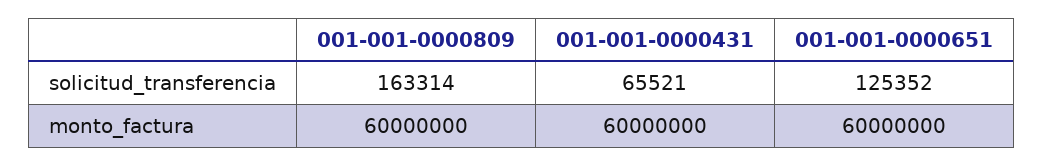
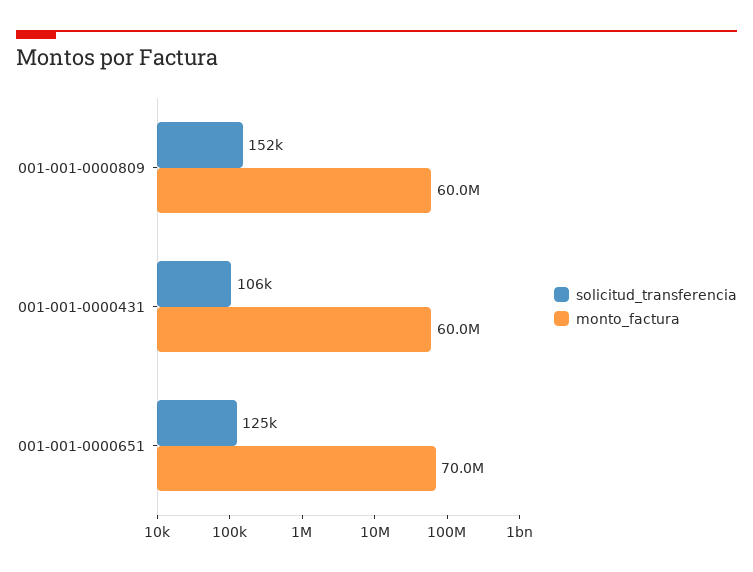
solicitud_transferencia, 001-001-0000809: 163314 -> 152000
solicitud_transferencia, 001-001-0000431: 65521 -> 106000
monto_factura, 001-001-0000651: 60000000 -> 70000000

